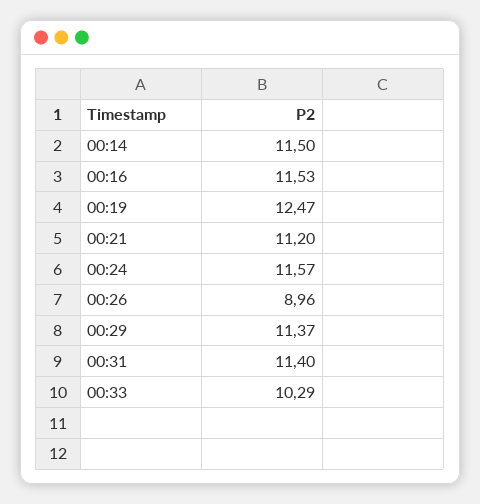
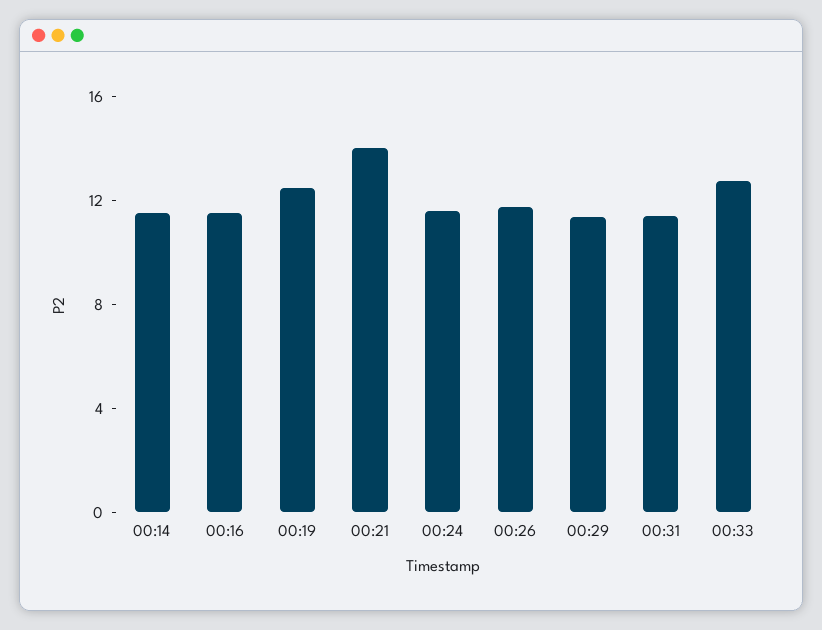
00:21: 11.2 -> 14
00:26: 8.96 -> 12
00:33: 10.29 -> 13

